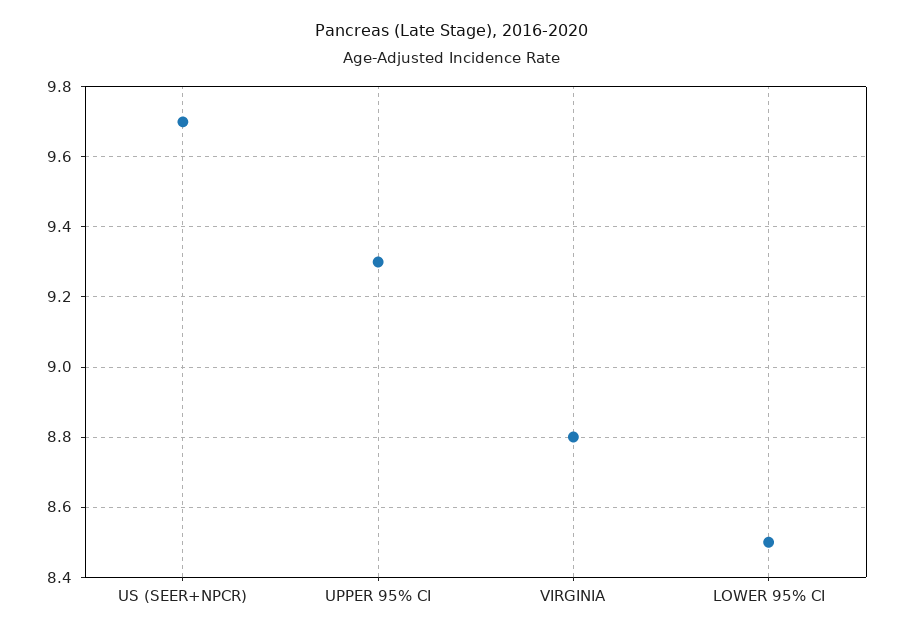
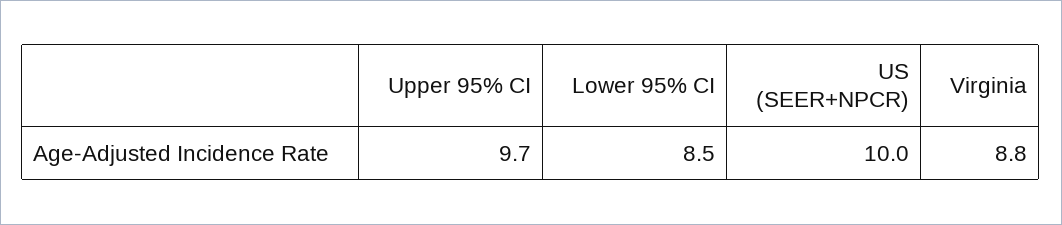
US (SEER+NPCR): 9.7 -> 10
UPPER 95% CI: 9.3 -> 9.7

